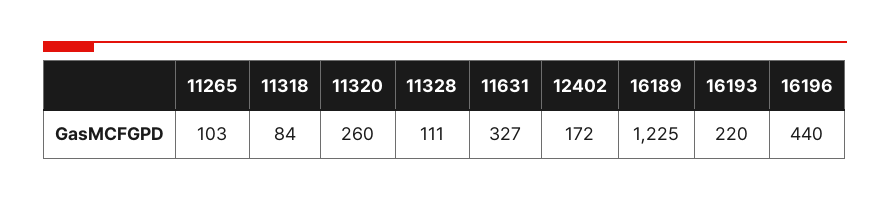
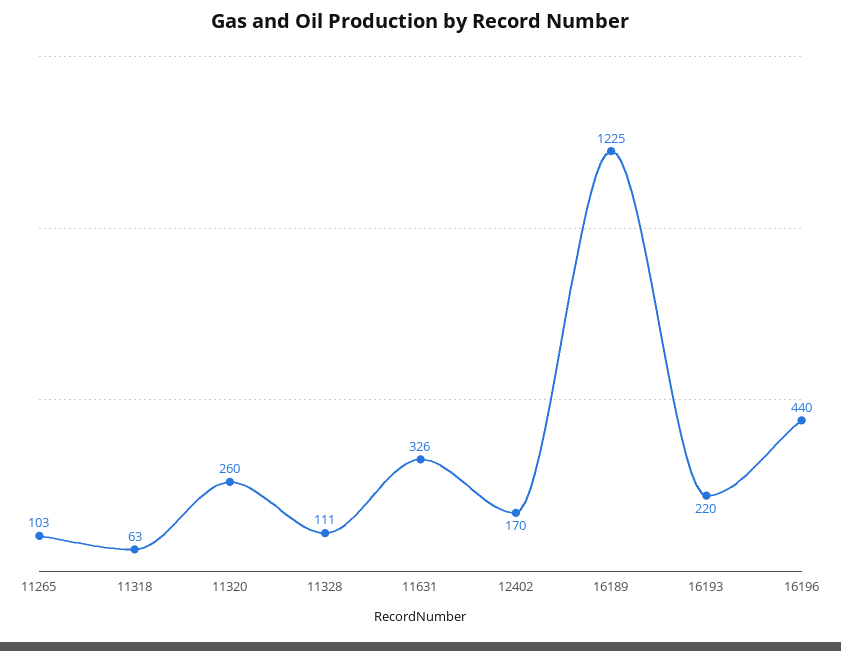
11318: 84 -> 63
11631: 327 -> 326
12402: 172 -> 170

